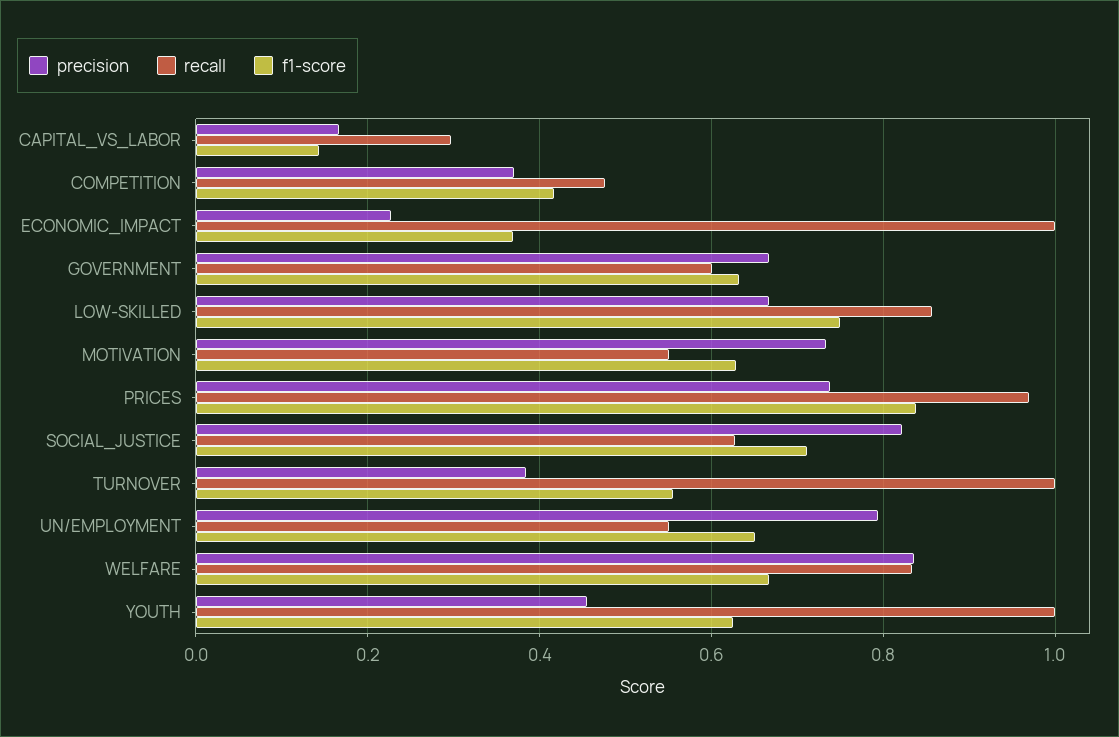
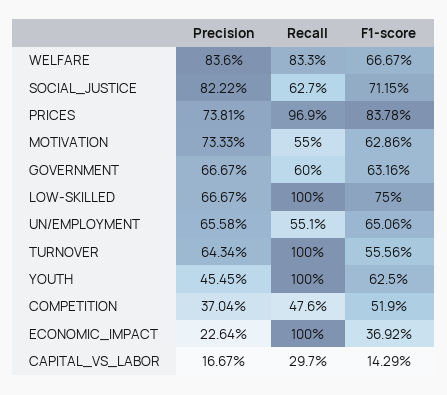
f1-score, COMPETITION: 0.42 -> 0.519
recall, LOW-SKILLED: 0.86 -> 1
precision, TURNOVER: 0.38 -> 0.6434
precision, UN/EMPLOYMENT: 0.8 -> 0.6558

